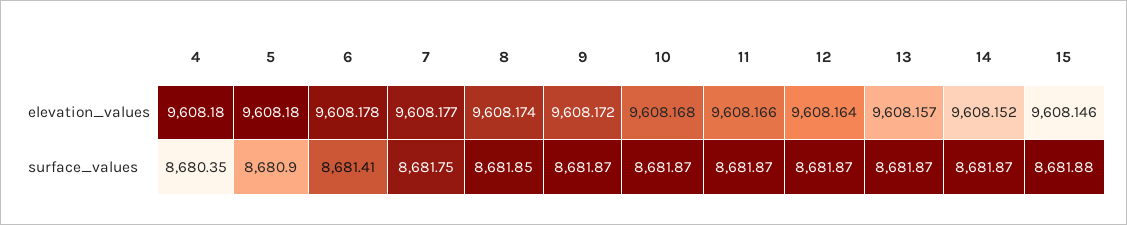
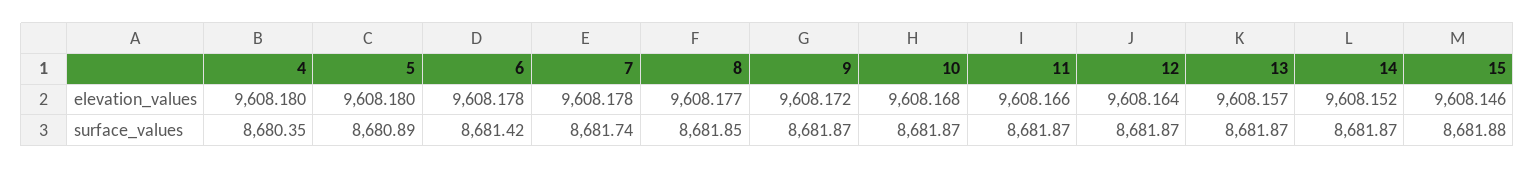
7, elevation_values: 9608.177 -> 9608.178
8, elevation_values: 9608.174 -> 9608.177
5, surface_values: 8680.9 -> 8680.89
6, surface_values: 8681.41 -> 8681.42
7, surface_values: 8681.75 -> 8681.74

